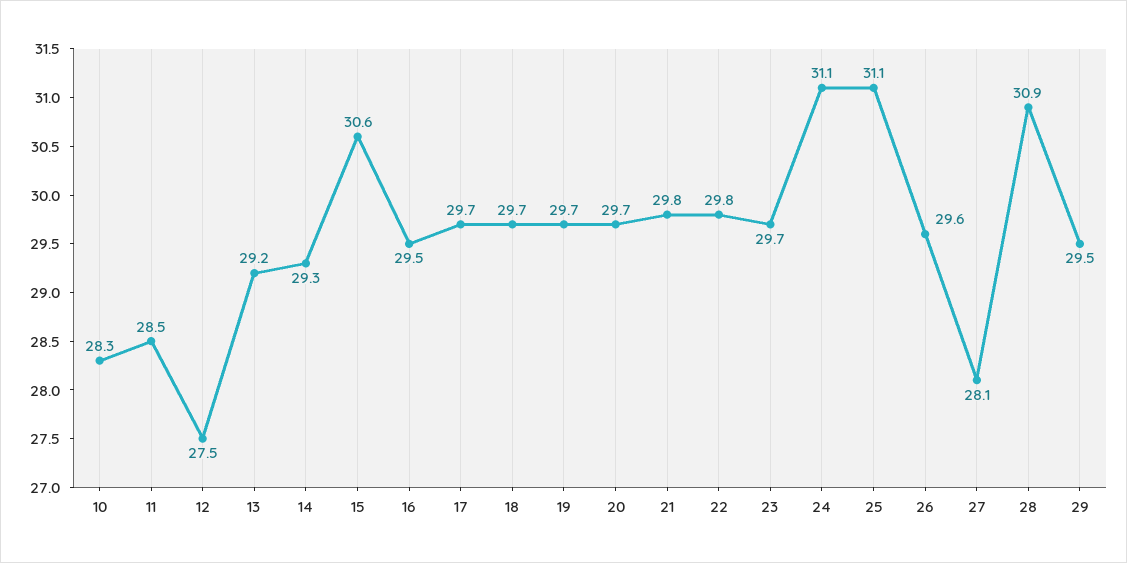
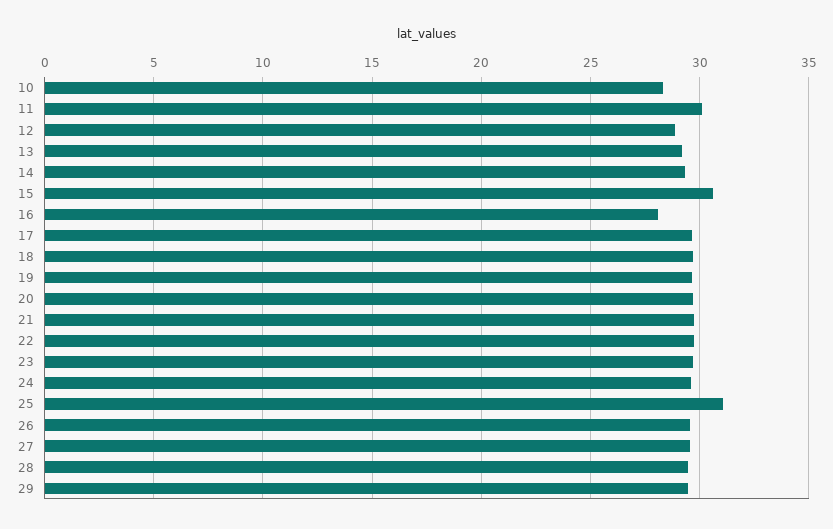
11: 28.5 -> 30
12: 27.5 -> 29
16: 29.5 -> 28
24: 31.1 -> 29.5
27: 28.1 -> 29.5
28: 30.9 -> 29.5

